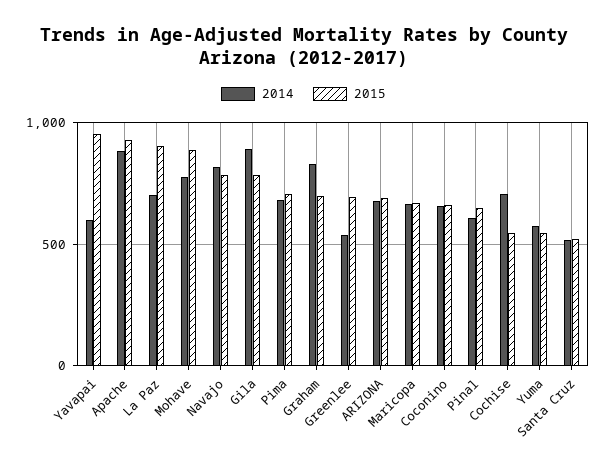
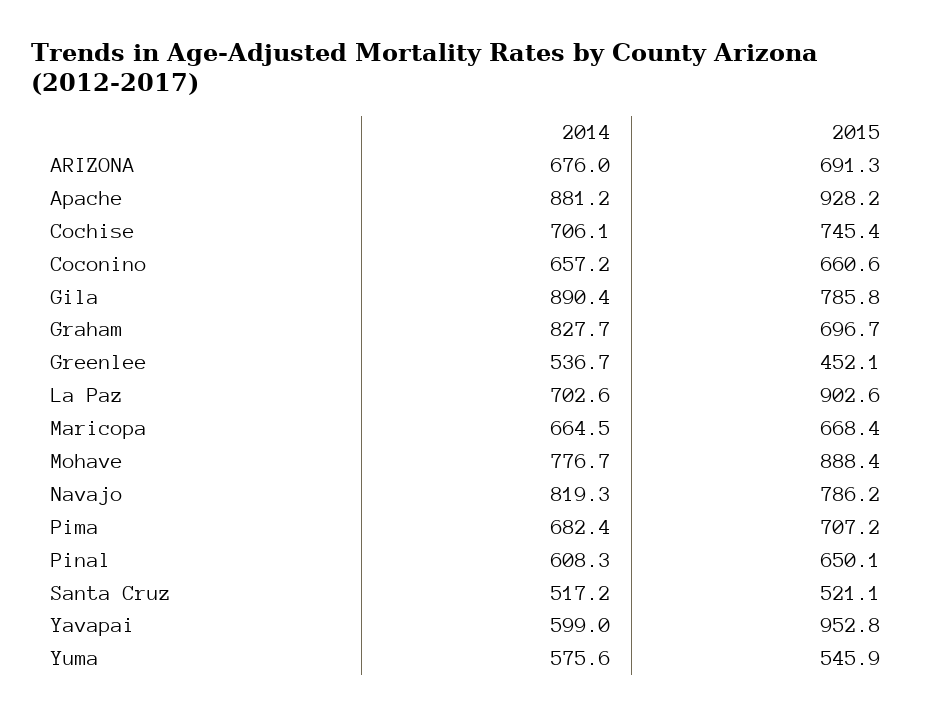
2015, Greenlee: 700 -> 452.1
2015, Cochise: 550 -> 745.4

